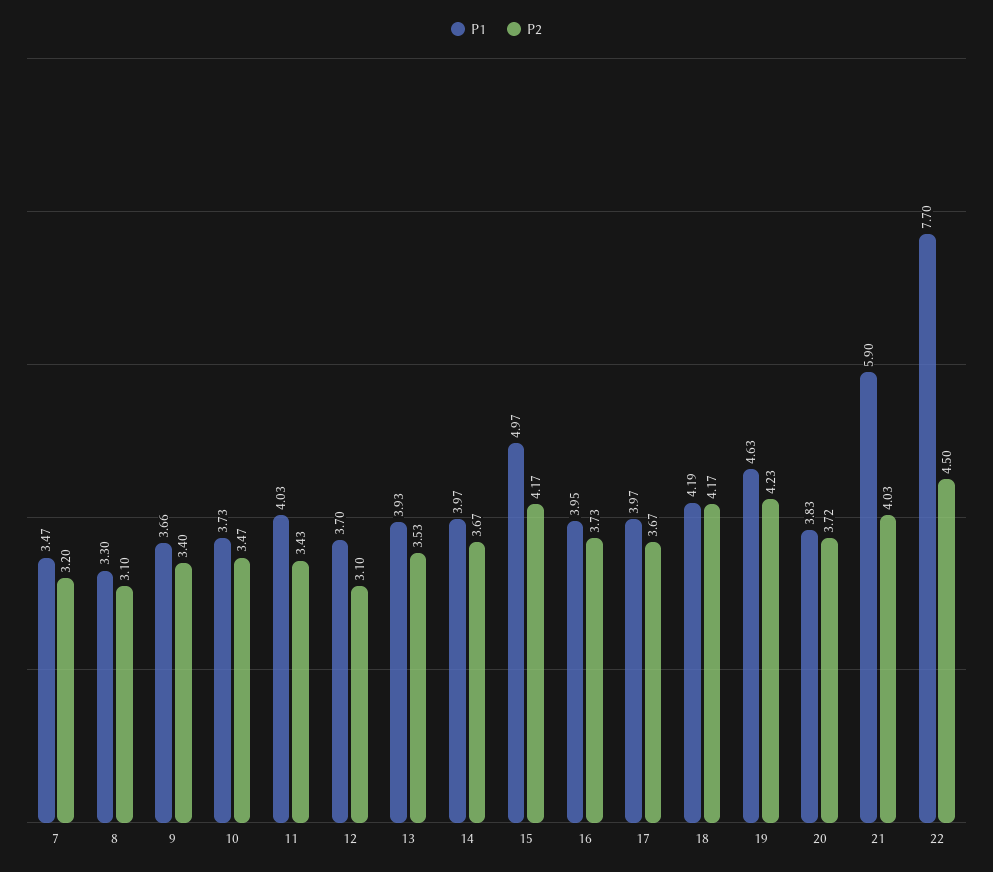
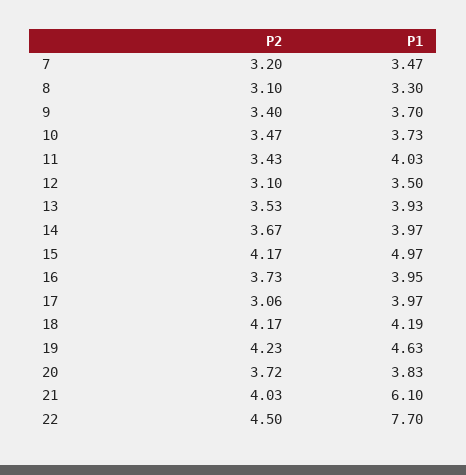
P1, 9: 3.66 -> 3.7
P1, 12: 3.7 -> 3.5
P2, 17: 3.67 -> 3.06
P1, 21: 5.9 -> 6.1

